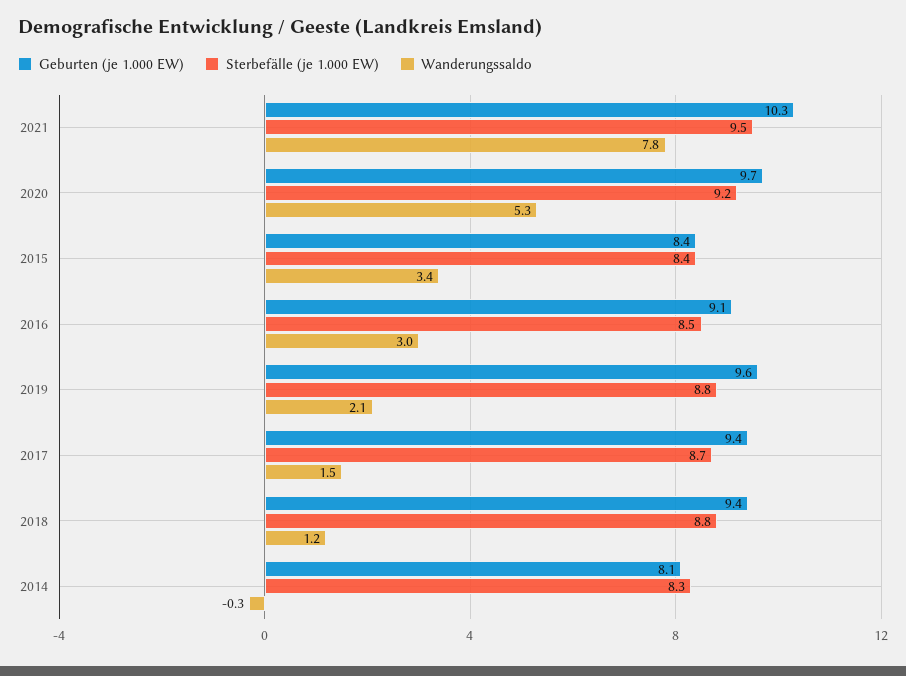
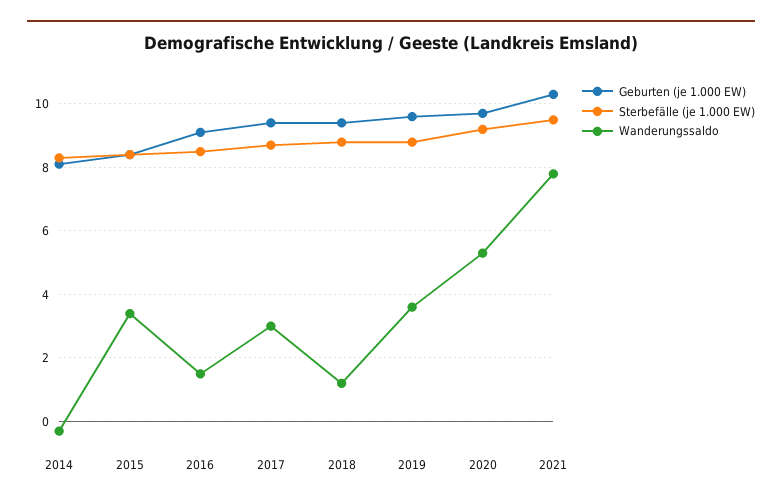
Wanderungssaldo, 2016: 3 -> 1.5
Wanderungssaldo, 2019: 2.1 -> 3.5
Wanderungssaldo, 2017: 1.5 -> 3

